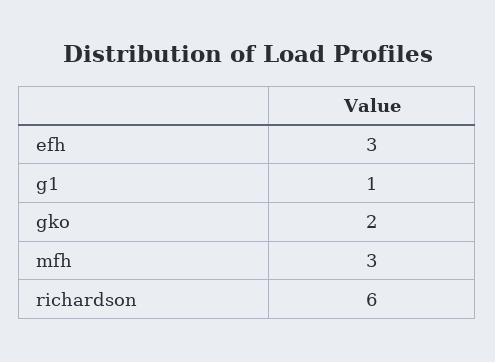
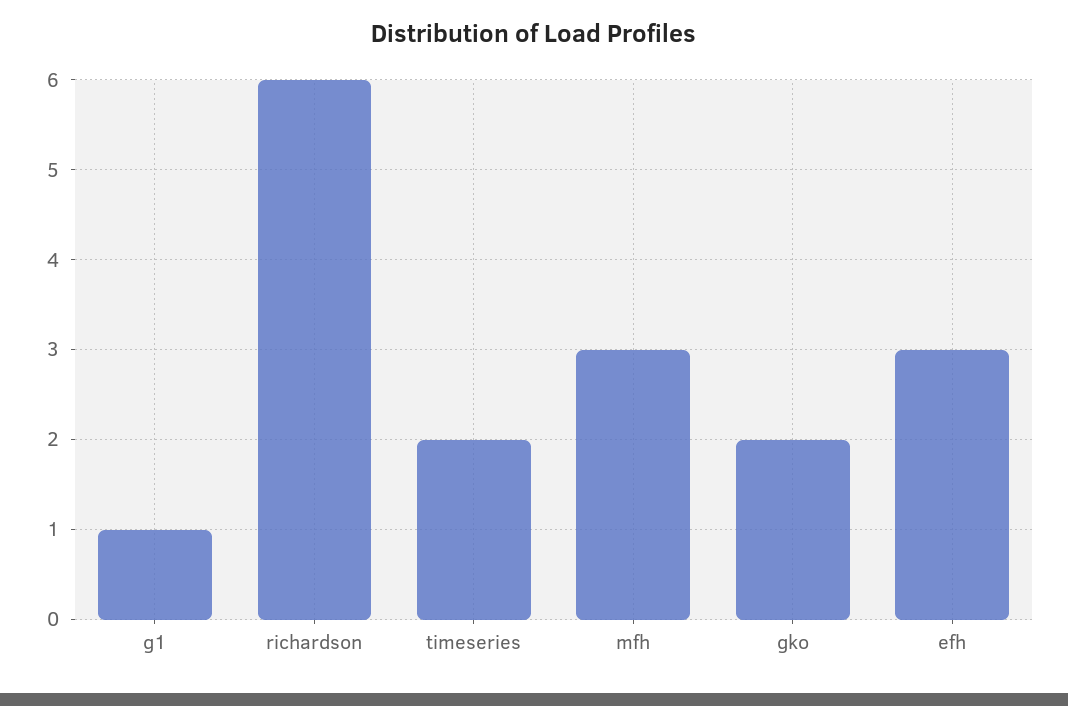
timeseries: none -> 2

